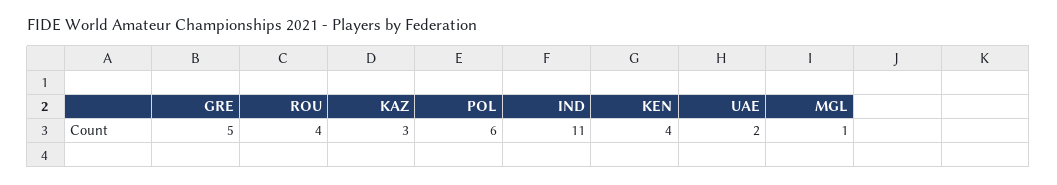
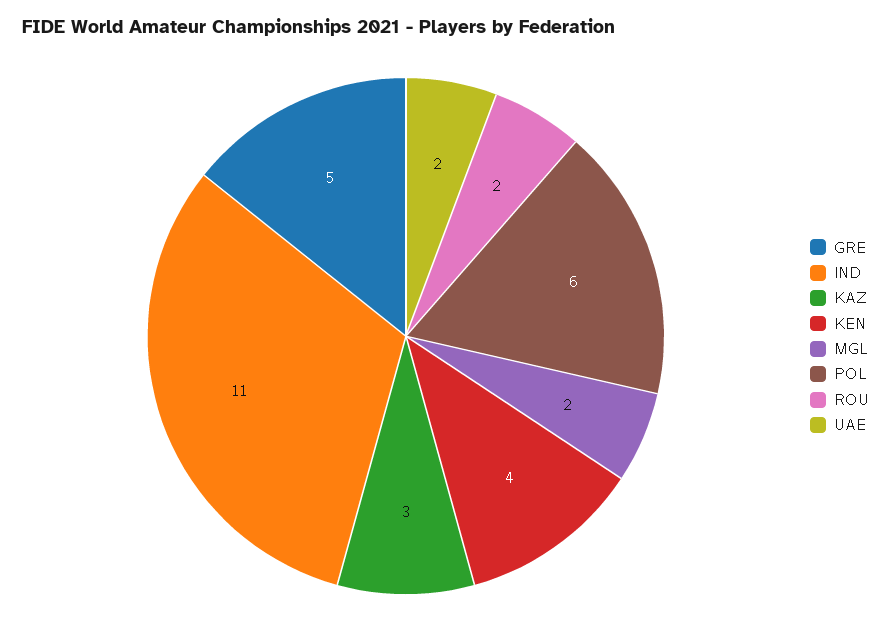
ROU: 4 -> 2
MGL: 1 -> 2

